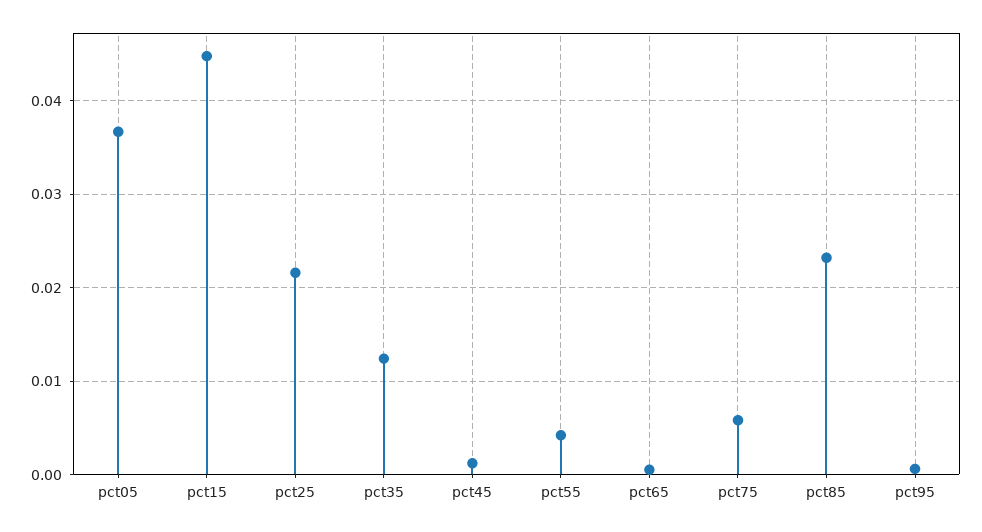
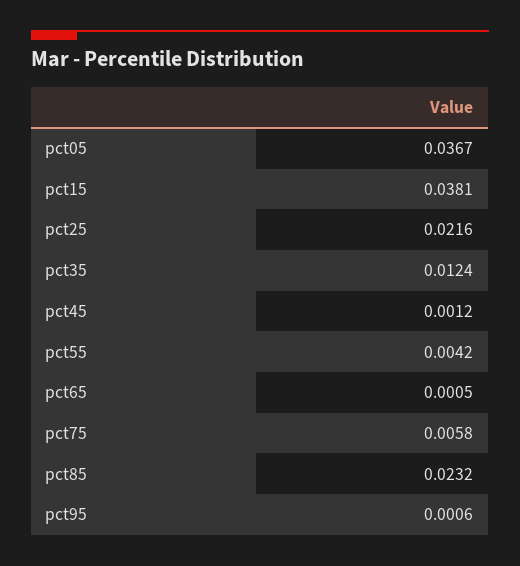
pct15: 0.045 -> 0.0381

